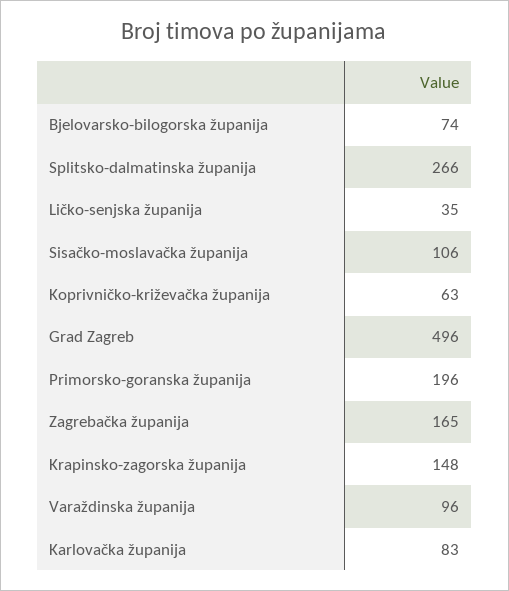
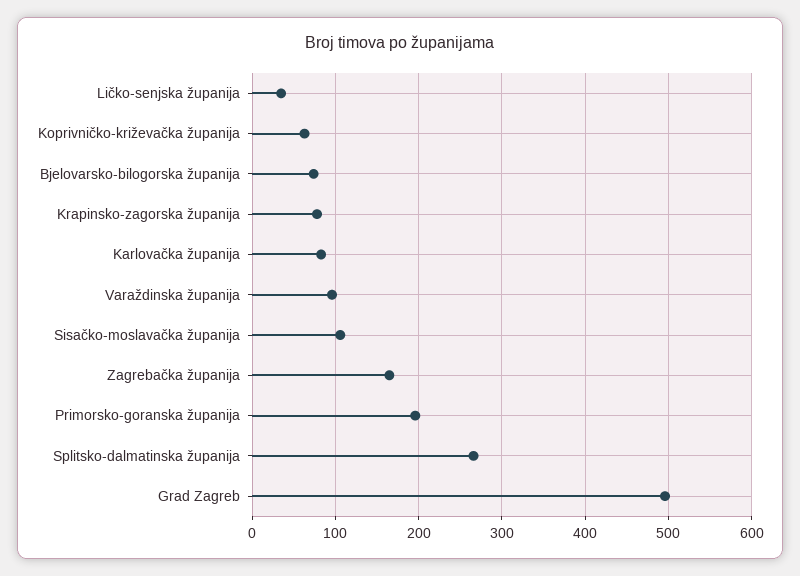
Krapinsko-zagorska županija: 148 -> 80

